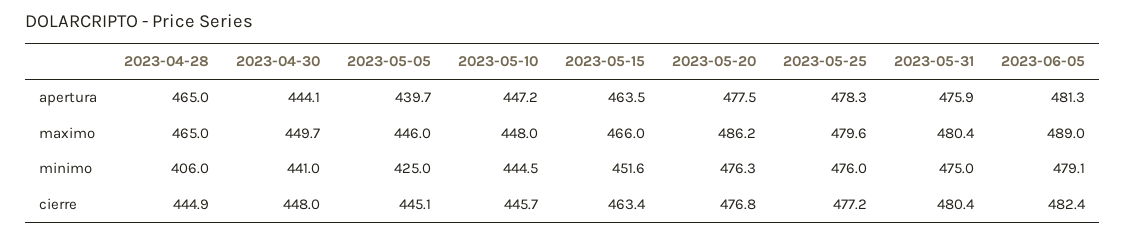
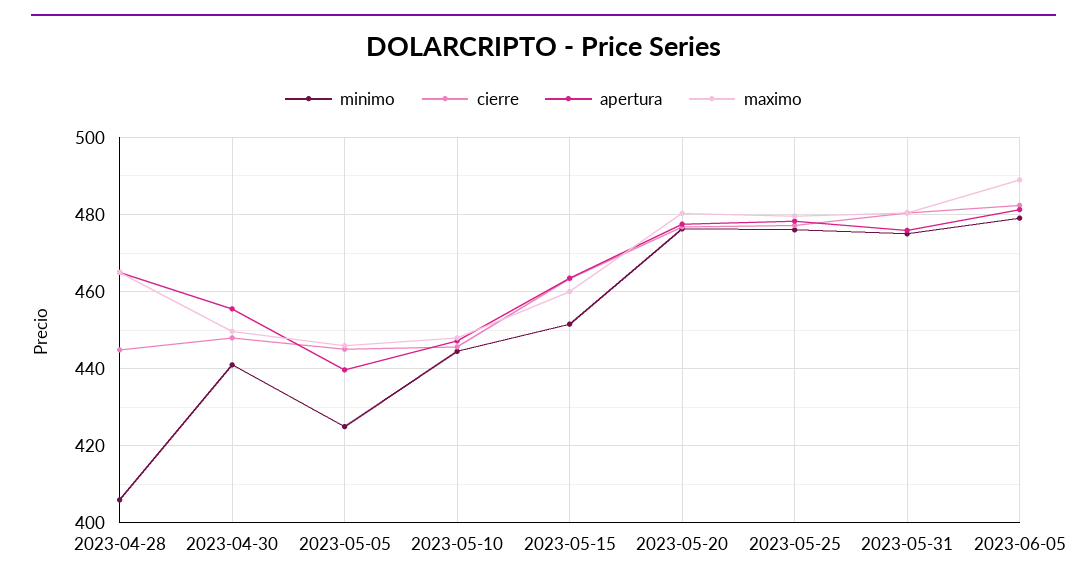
apertura, 2023-04-30: 444.1 -> 456
maximo, 2023-05-15: 466 -> 460
maximo, 2023-05-20: 486.2 -> 480

